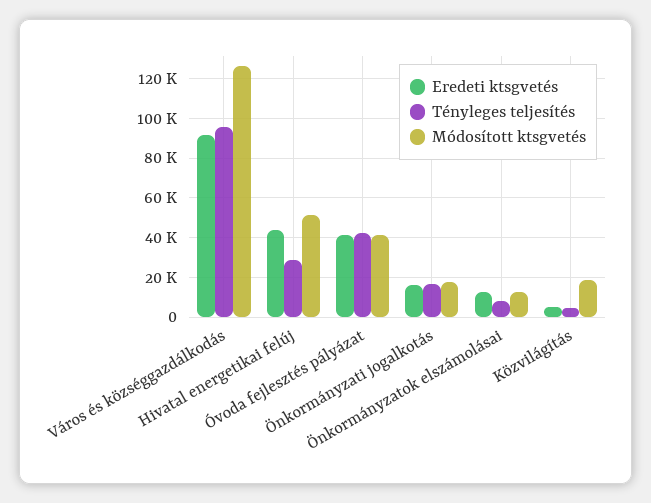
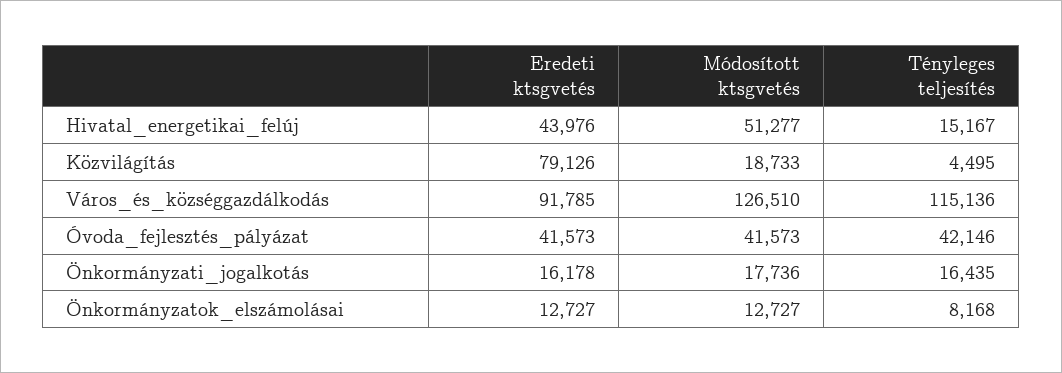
Tényleges teljesítés, Város és községgazdálkodás: 95000 -> 115136
Tényleges teljesítés, Hivatal energetikai felúj: 30000 -> 15167
Eredeti ktsgvetés, Közvilágítás: 5000 -> 79126

